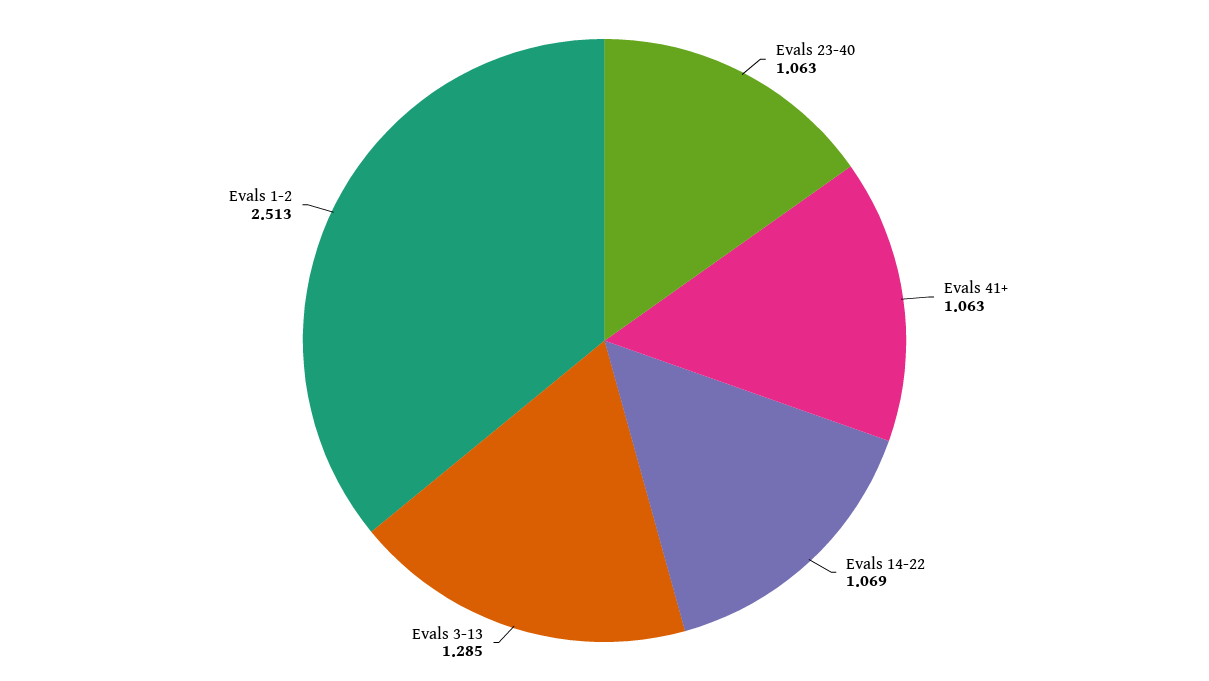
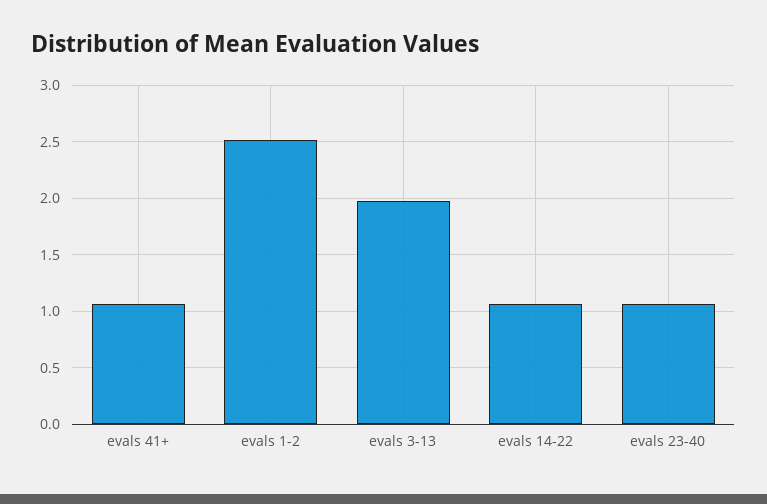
Evals 3-13: 1.285 -> 2

